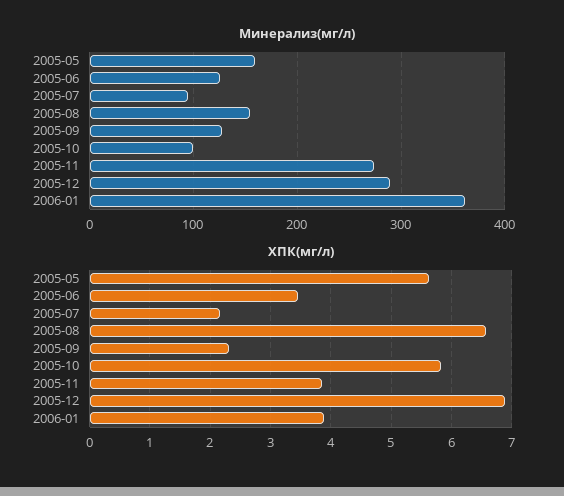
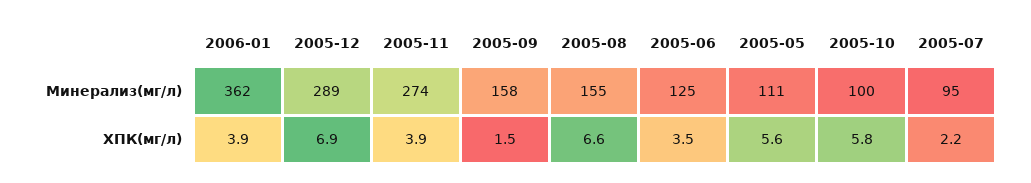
Минерализ(мг/л), 2005-05: 160 -> 111
Минерализ(мг/л), 2005-09: 130 -> 158
ХПК(мг/л), 2005-09: 2.3 -> 1.5

